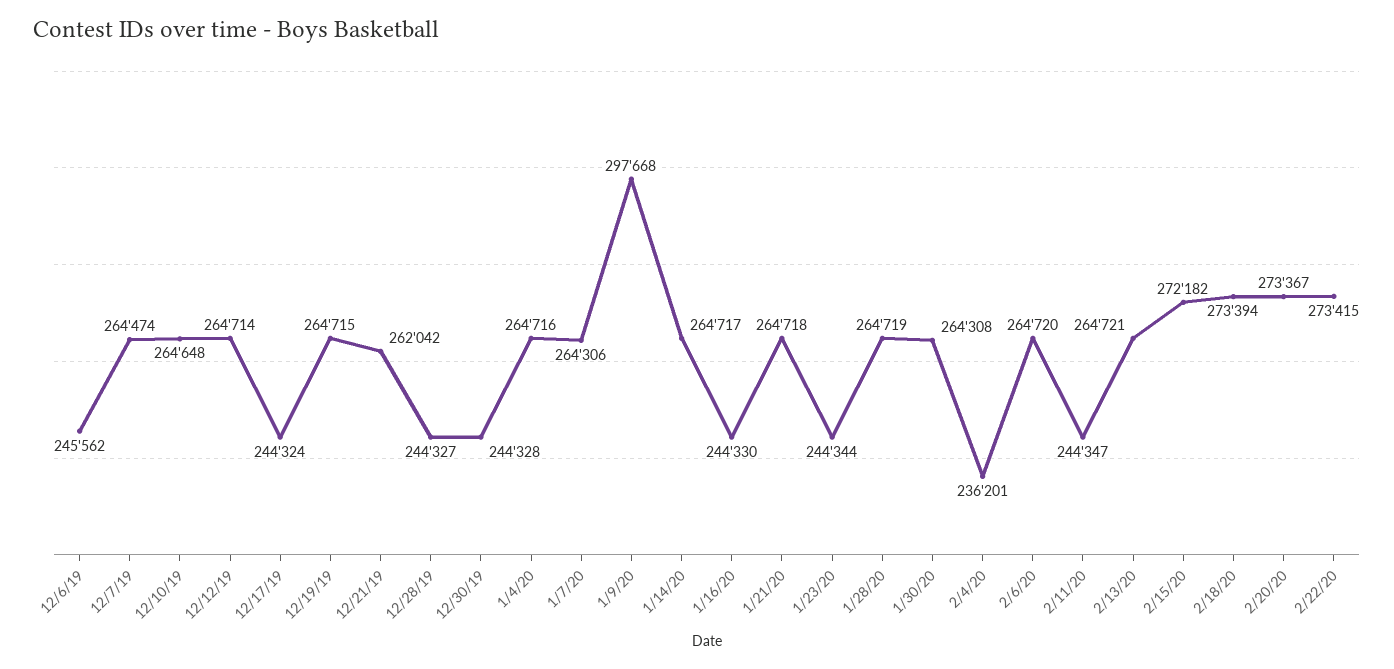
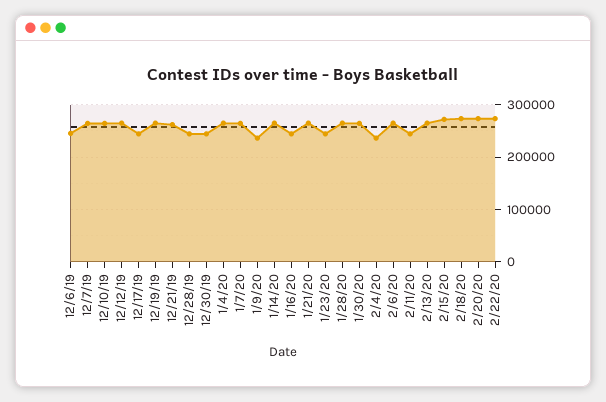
1/9/20: 297668 -> 240000

